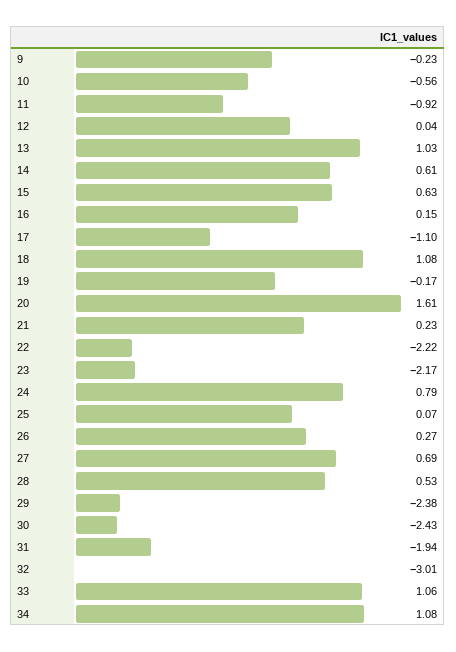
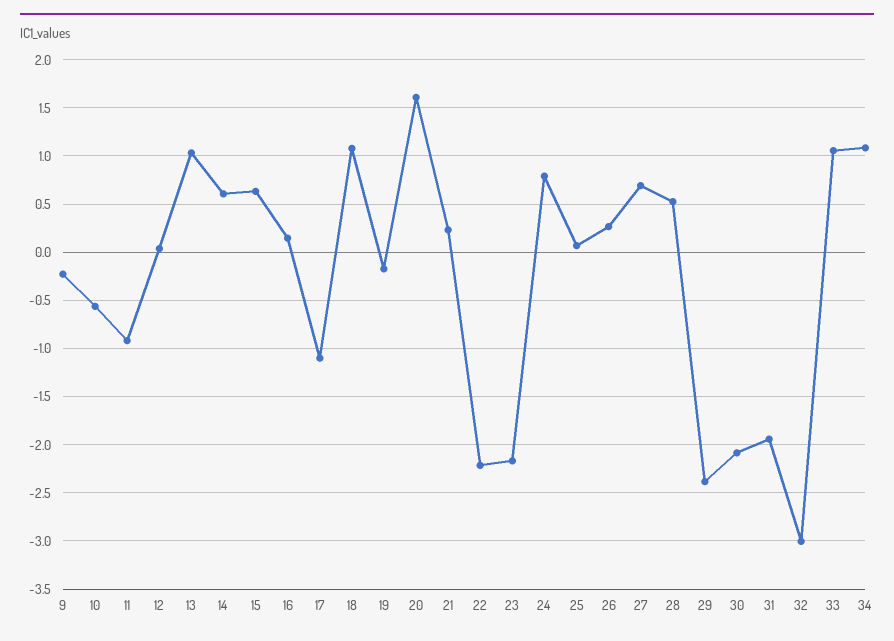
30: -2.43 -> -2.1

